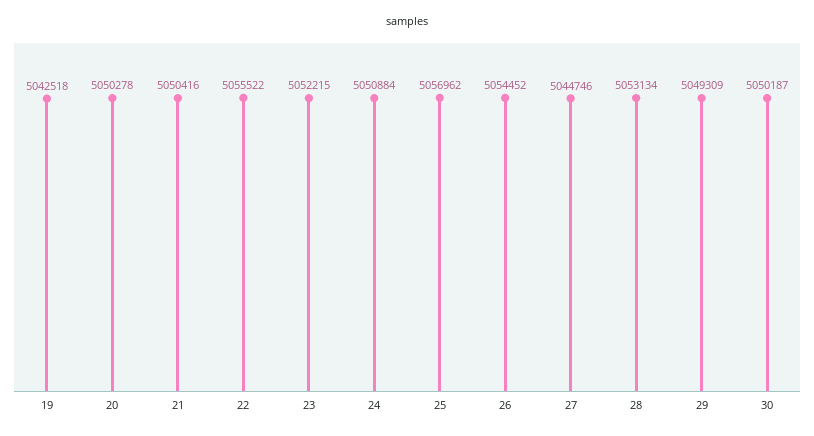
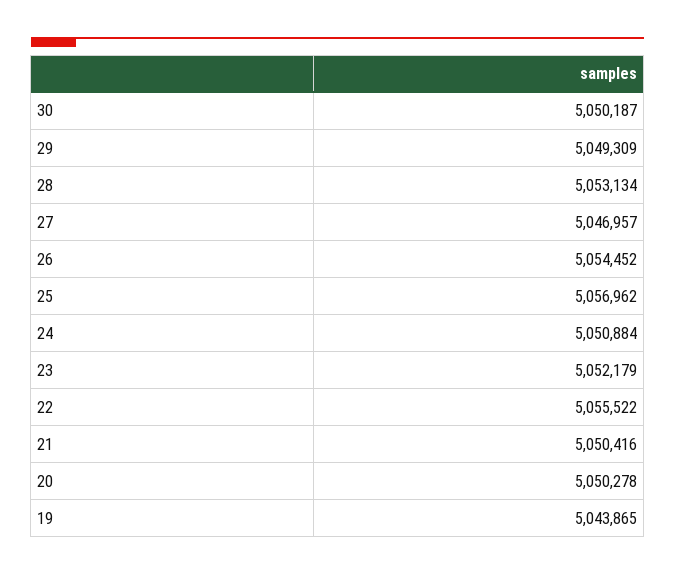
19: 5042518 -> 5043865
23: 5052215 -> 5052179
27: 5044746 -> 5046957

